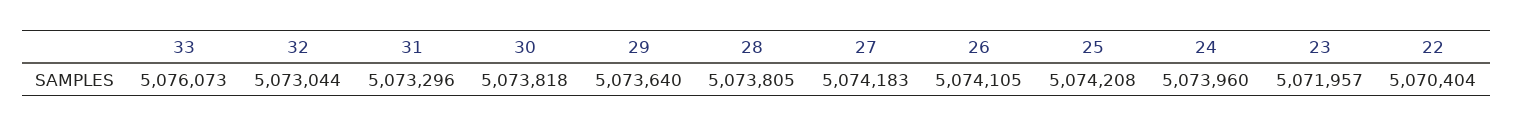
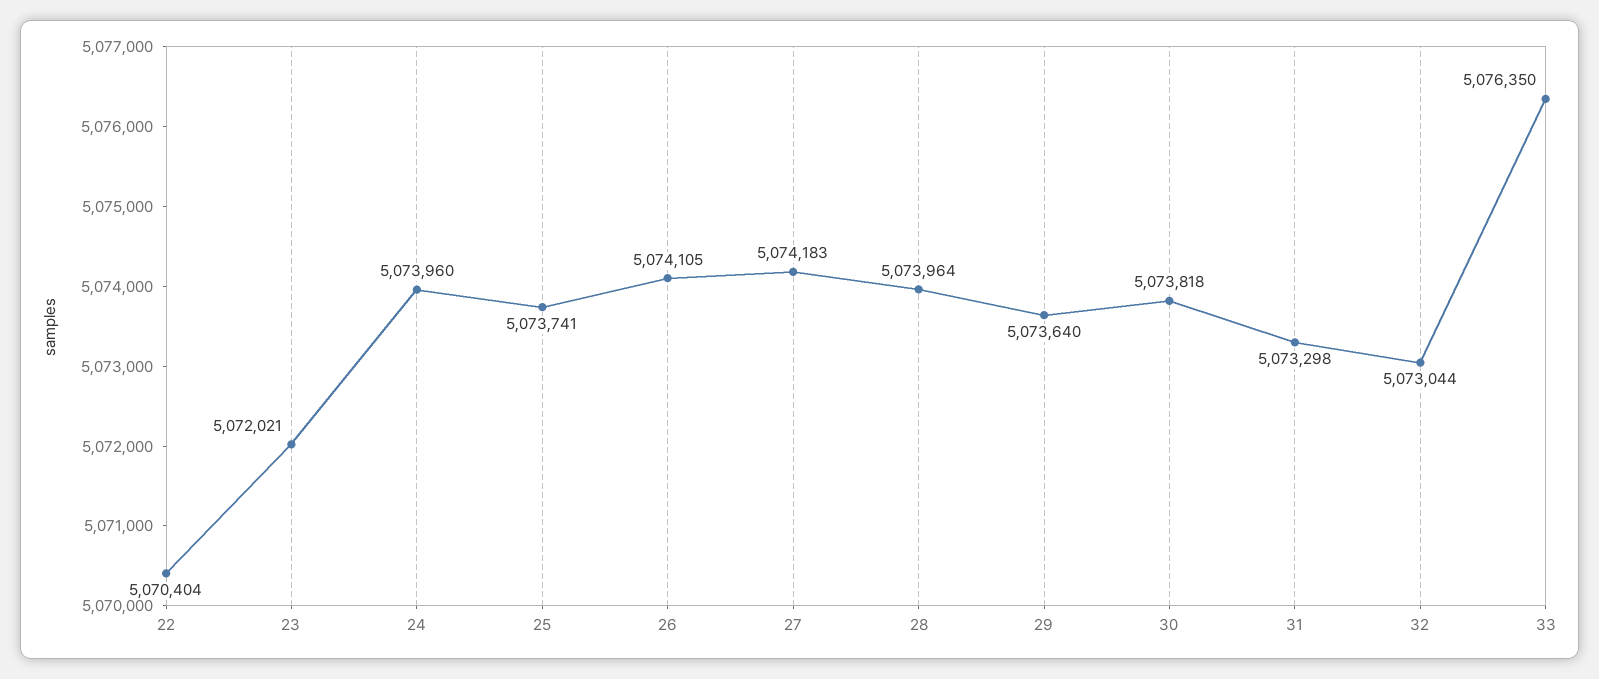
33: 5076073 -> 5076350
31: 5073296 -> 5073298
28: 5073805 -> 5073964
25: 5074208 -> 5073741
23: 5071957 -> 5072021

